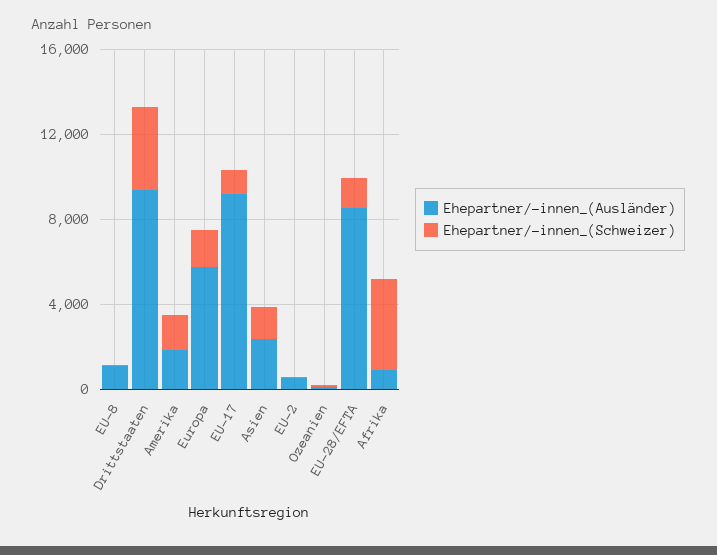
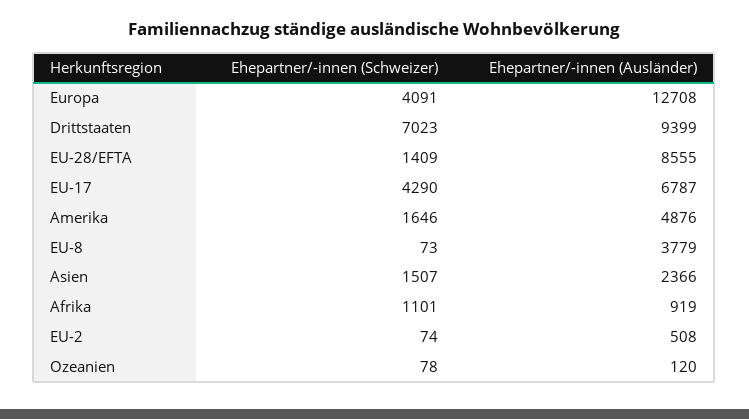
Ehepartner/-innen_(Ausländer), EU-8: 1000 -> 3779
Ehepartner/-innen_(Schweizer), Drittstaaten: 4000 -> 7023
Ehepartner/-innen_(Ausländer), Amerika: 2000 -> 4876
Ehepartner/-innen_(Ausländer), Europa: 6000 -> 12708
Ehepartner/-innen_(Schweizer), Europa: 2000 -> 4091
Ehepartner/-innen_(Ausländer), EU-17: 9000 -> 6787
Ehepartner/-innen_(Schweizer), EU-17: 1000 -> 4290
Ehepartner/-innen_(Schweizer), Afrika: 4000 -> 1101

